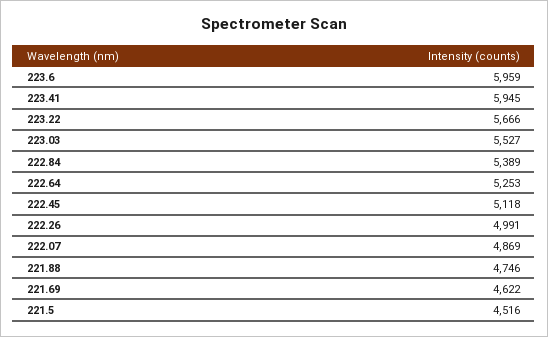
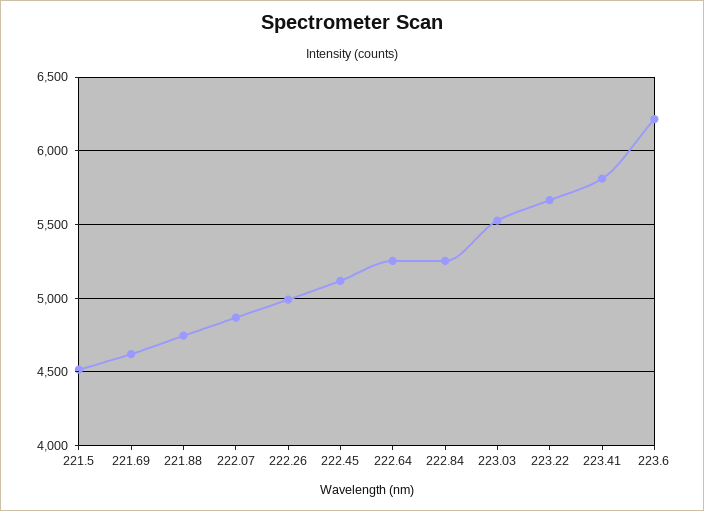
223.6: 5959 -> 6200
223.41: 5945 -> 5800
222.84: 5389 -> 5250

